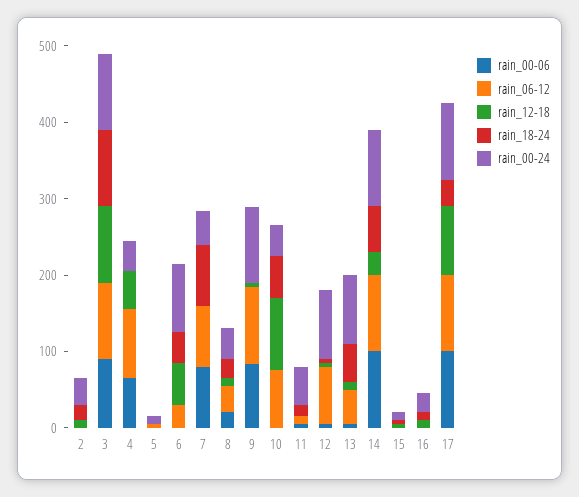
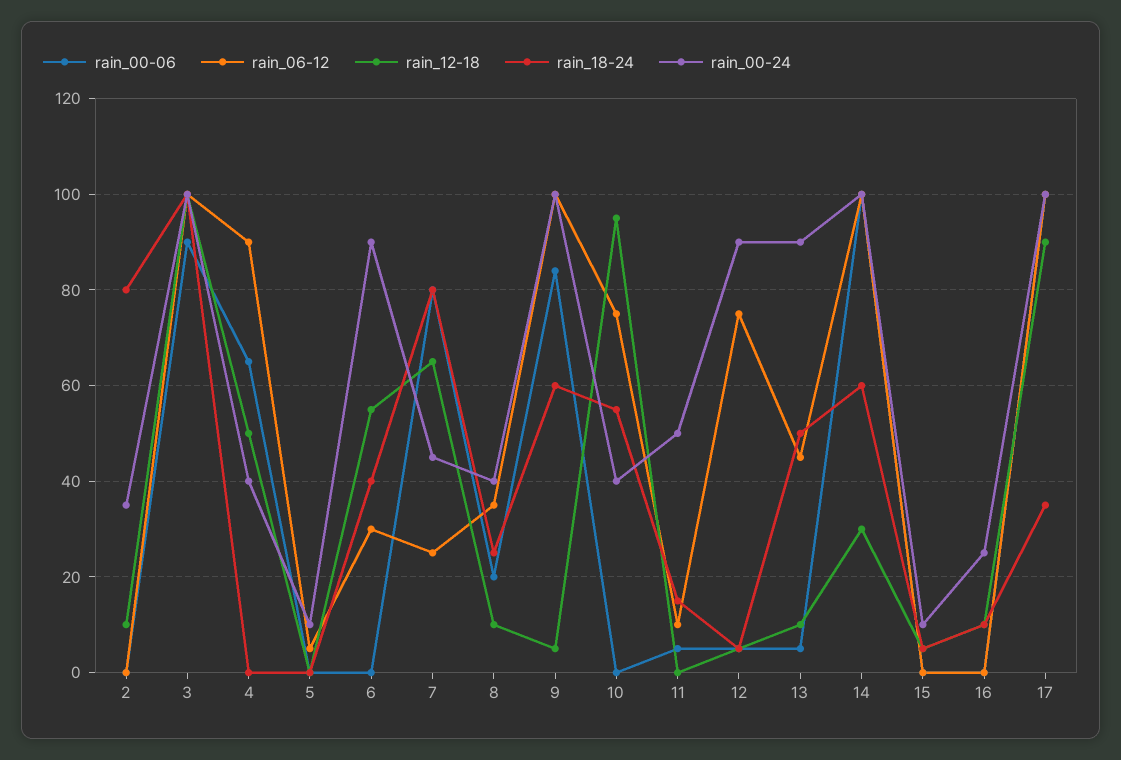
rain_18-24, 2: 20 -> 80
rain_06-12, 7: 80 -> 25
rain_12-18, 7: 0 -> 65
rain_18-24, 9: 0 -> 60

